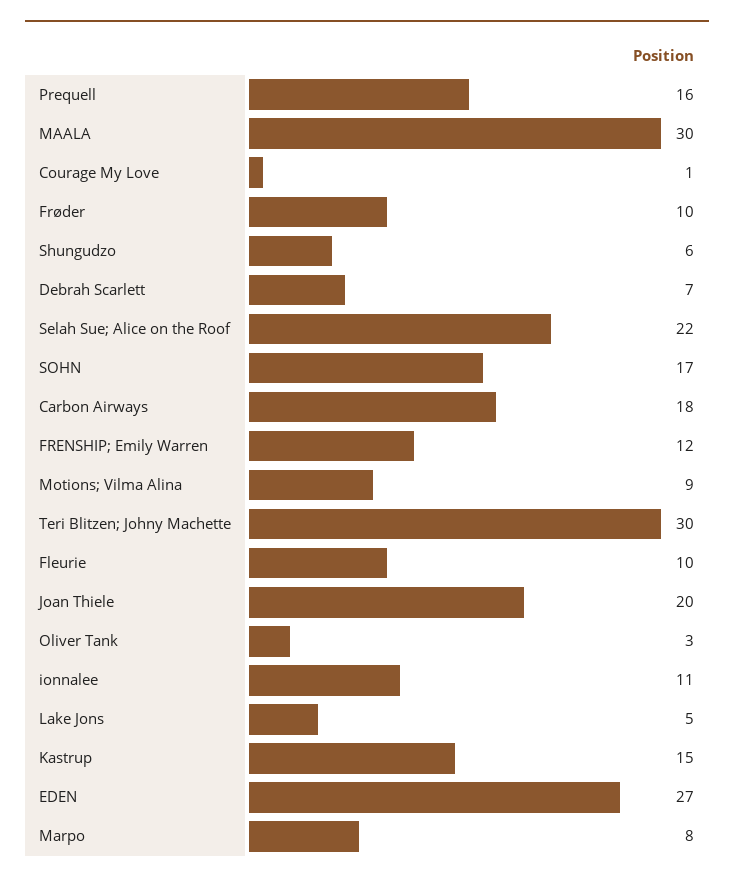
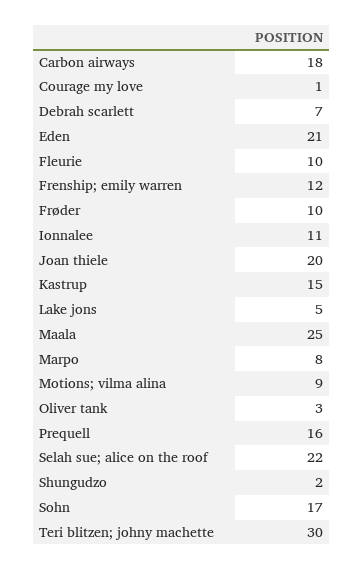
MAALA: 30 -> 25
Shungudzo: 6 -> 2
EDEN: 27 -> 21

